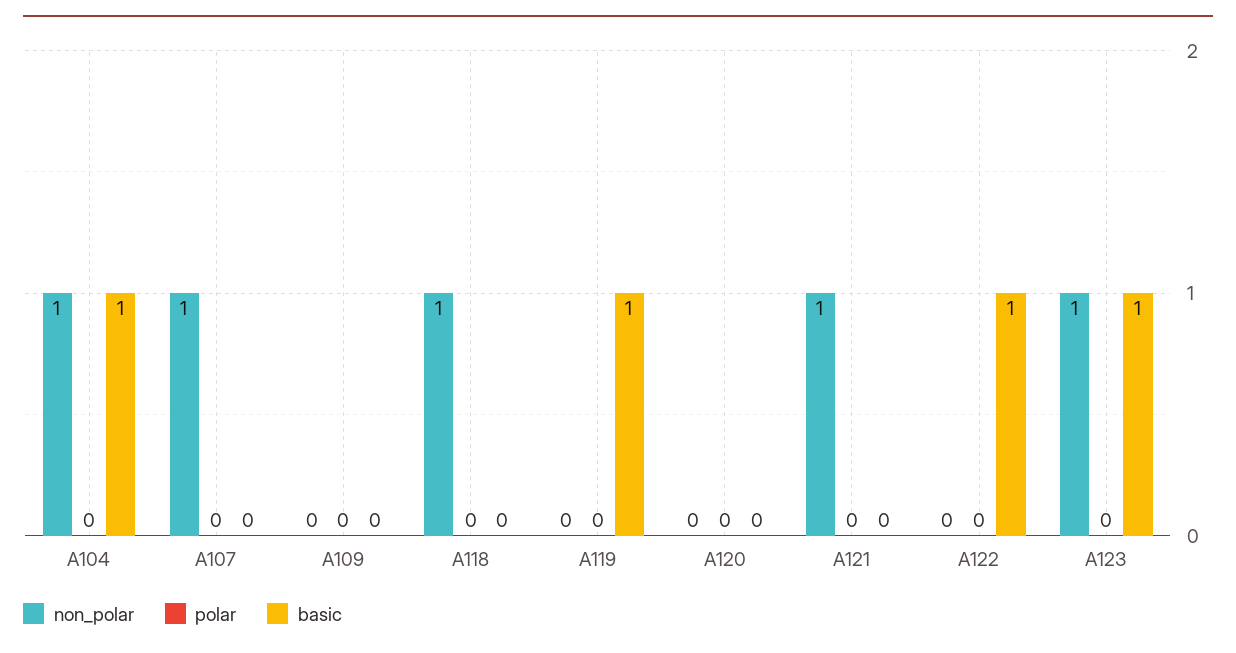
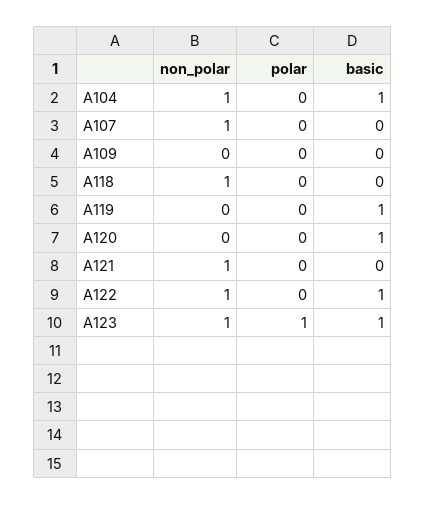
basic, A120: 0 -> 1
non_polar, A122: 0 -> 1
polar, A123: 0 -> 1

